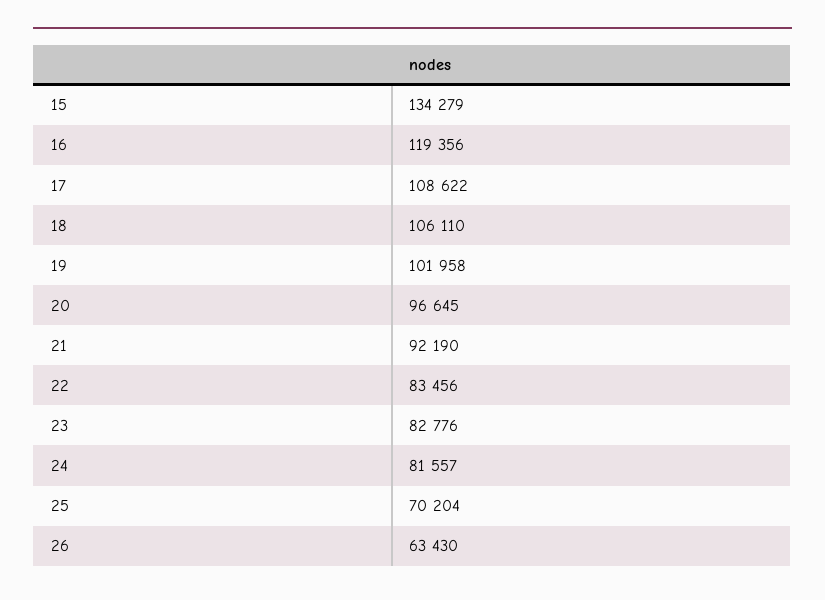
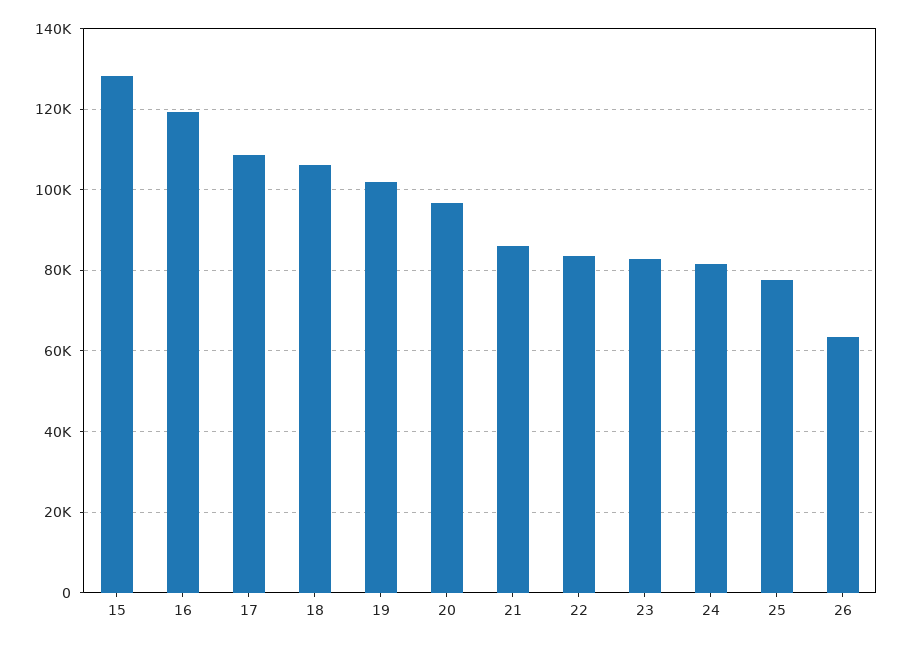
15: 134279 -> 128000
21: 92190 -> 86000
25: 70204 -> 78000

